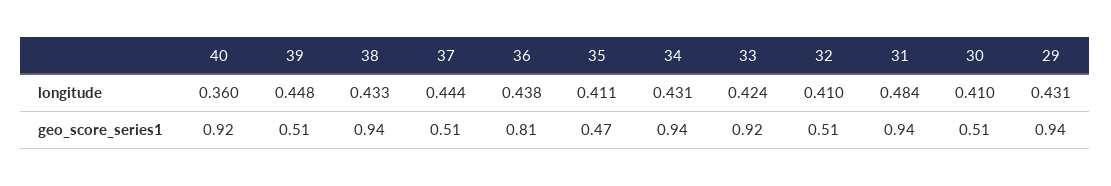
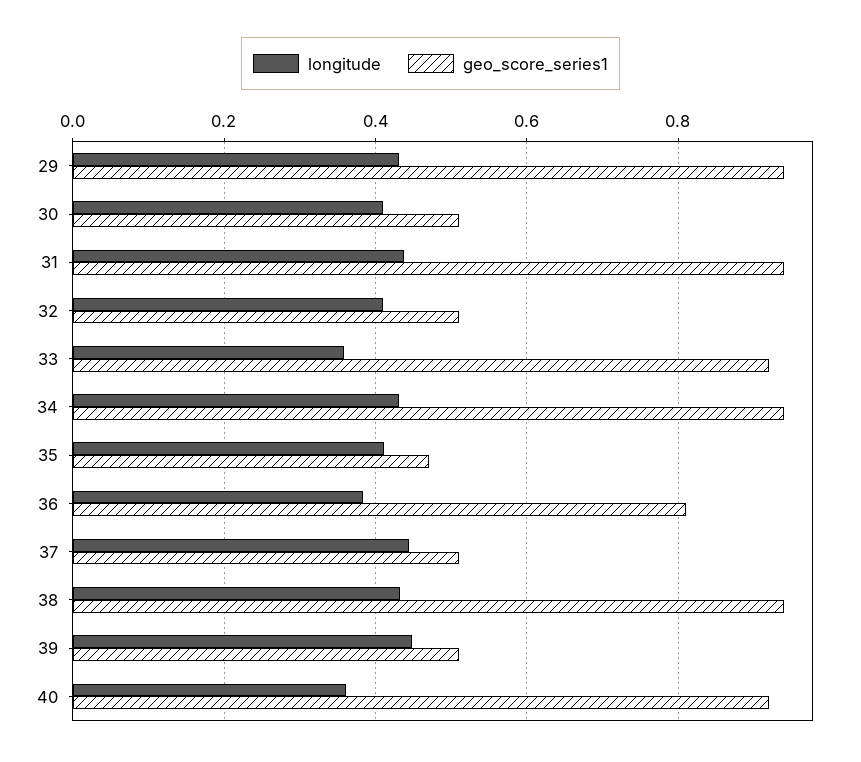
longitude, 36: 0.438 -> 0.38
longitude, 33: 0.424 -> 0.36
longitude, 31: 0.484 -> 0.44

